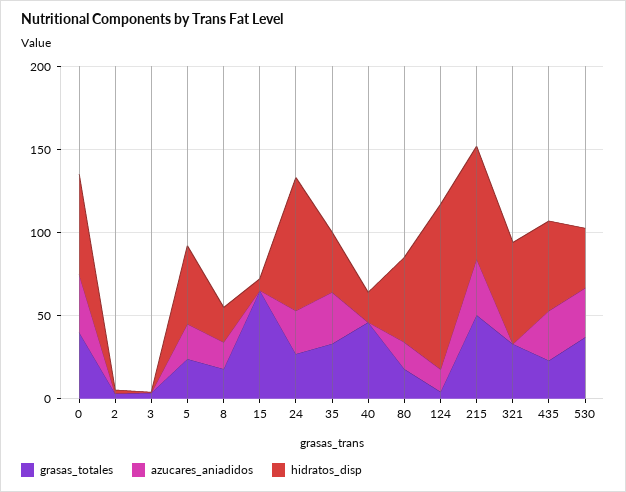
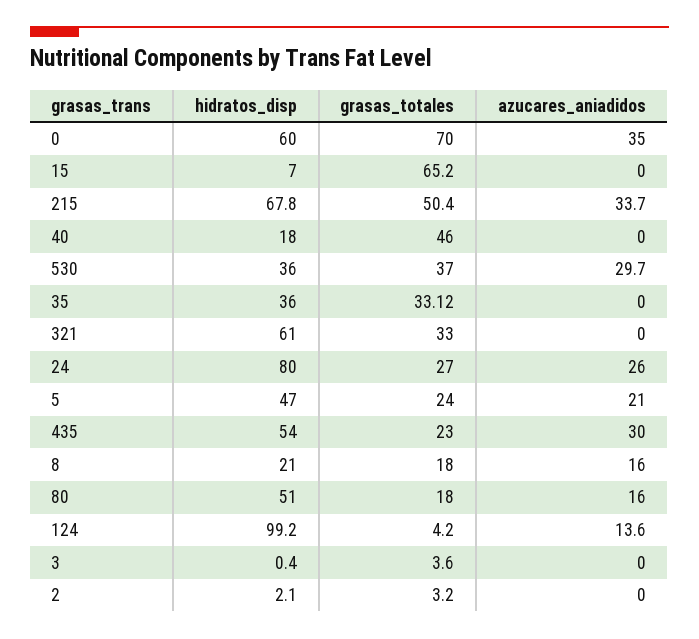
grasas_totales, 0: 40 -> 70
azucares_aniadidos, 35: 30 -> 0

